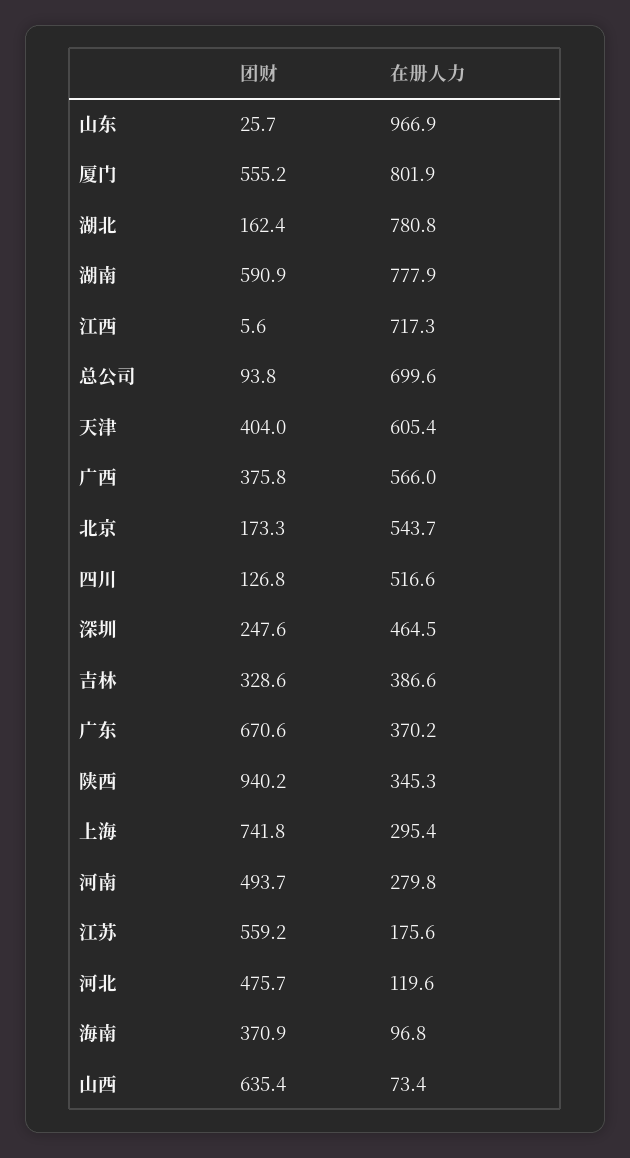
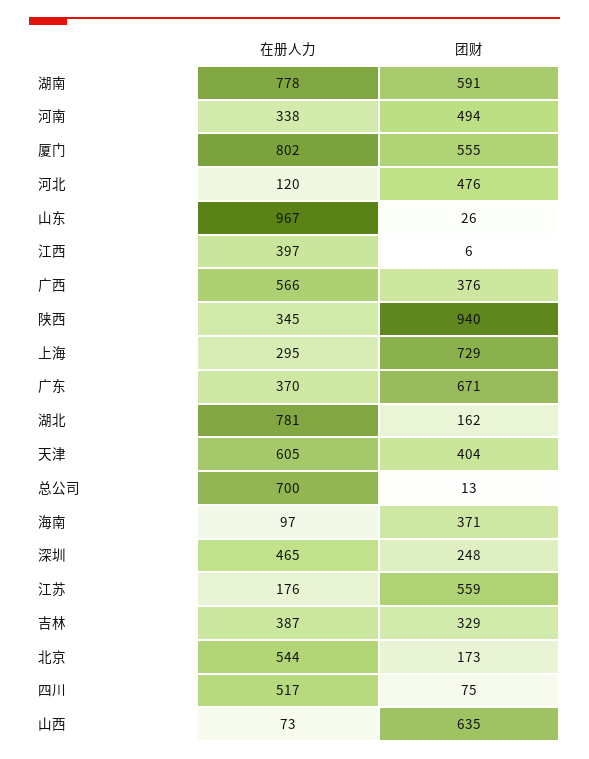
在册人力, 江西: 717.3 -> 397
团财, 总公司: 93.8 -> 13
团财, 四川: 126.8 -> 75
团财, 上海: 741.8 -> 729
在册人力, 河南: 279.8 -> 338

